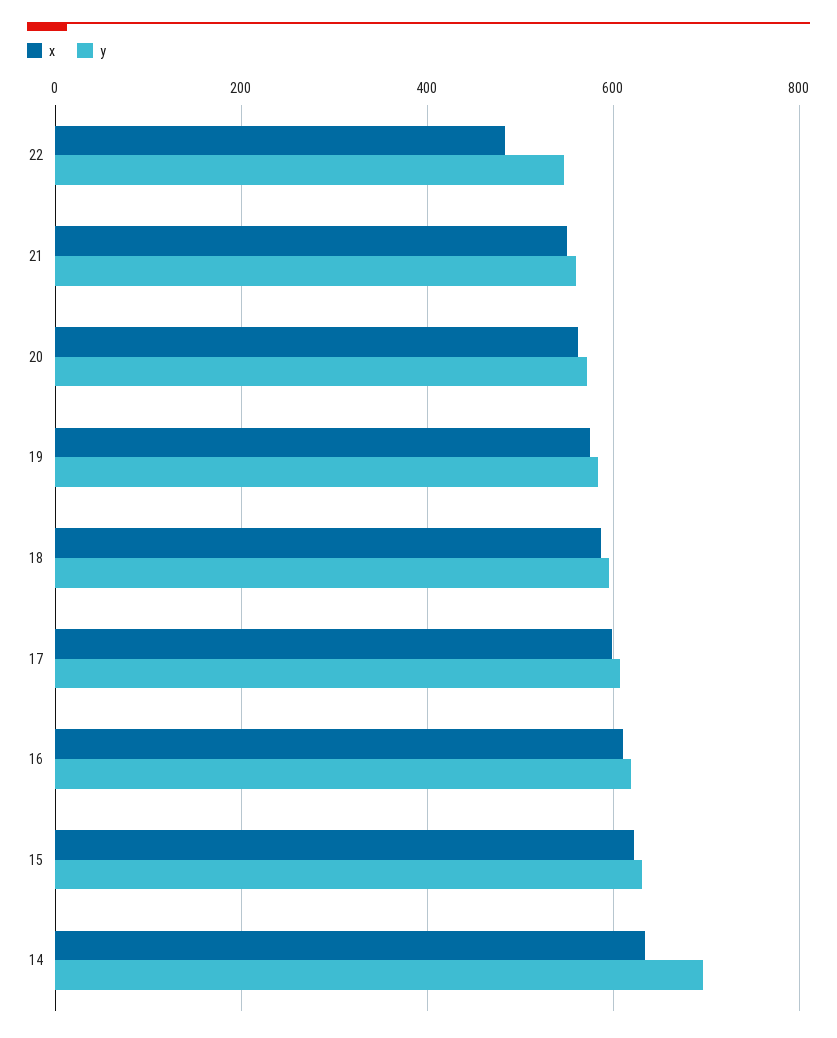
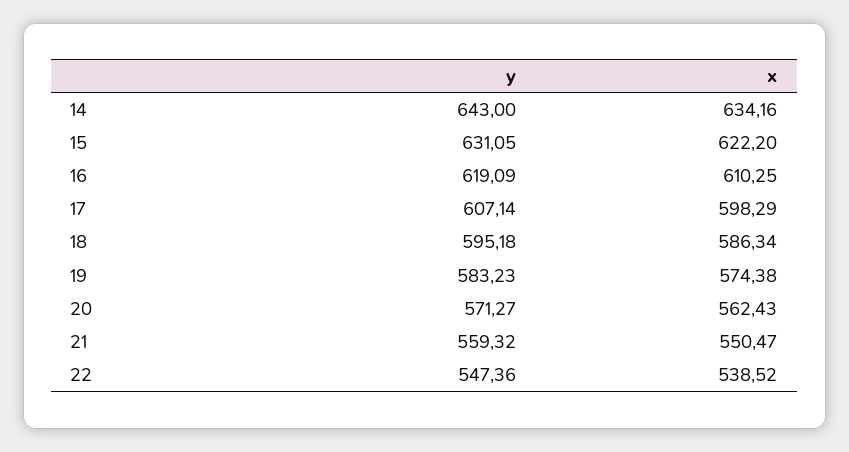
x, 22: 480 -> 538.52
y, 14: 700 -> 643

